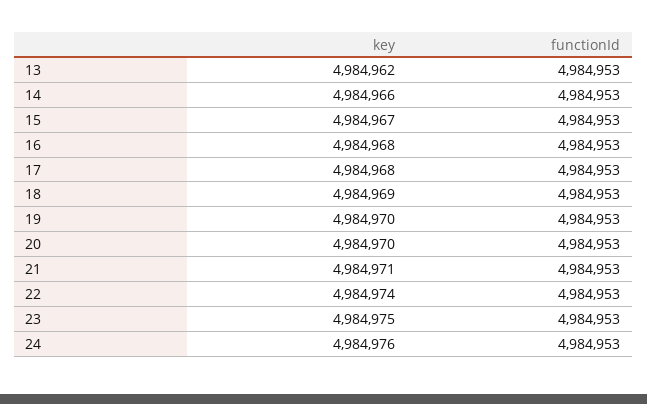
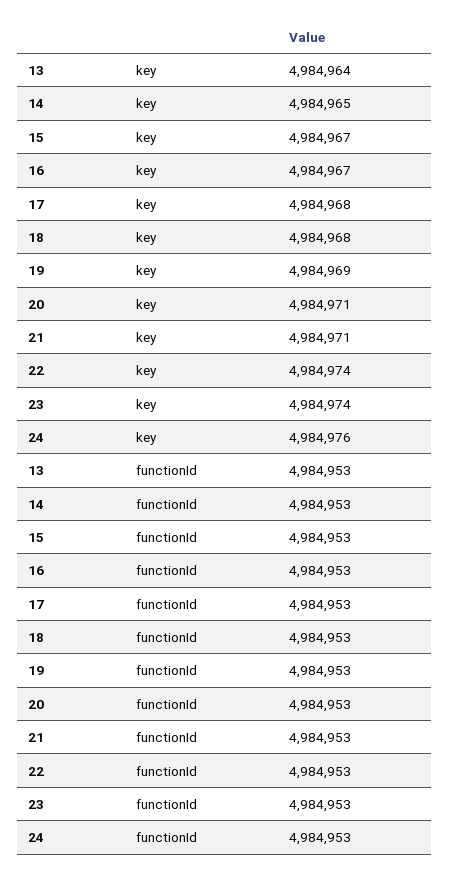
key, 13: 4984962 -> 4984964
key, 14: 4984966 -> 4984965
key, 16: 4984968 -> 4984967
key, 18: 4984969 -> 4984968
key, 19: 4984970 -> 4984969
key, 20: 4984970 -> 4984971
key, 23: 4984975 -> 4984974

